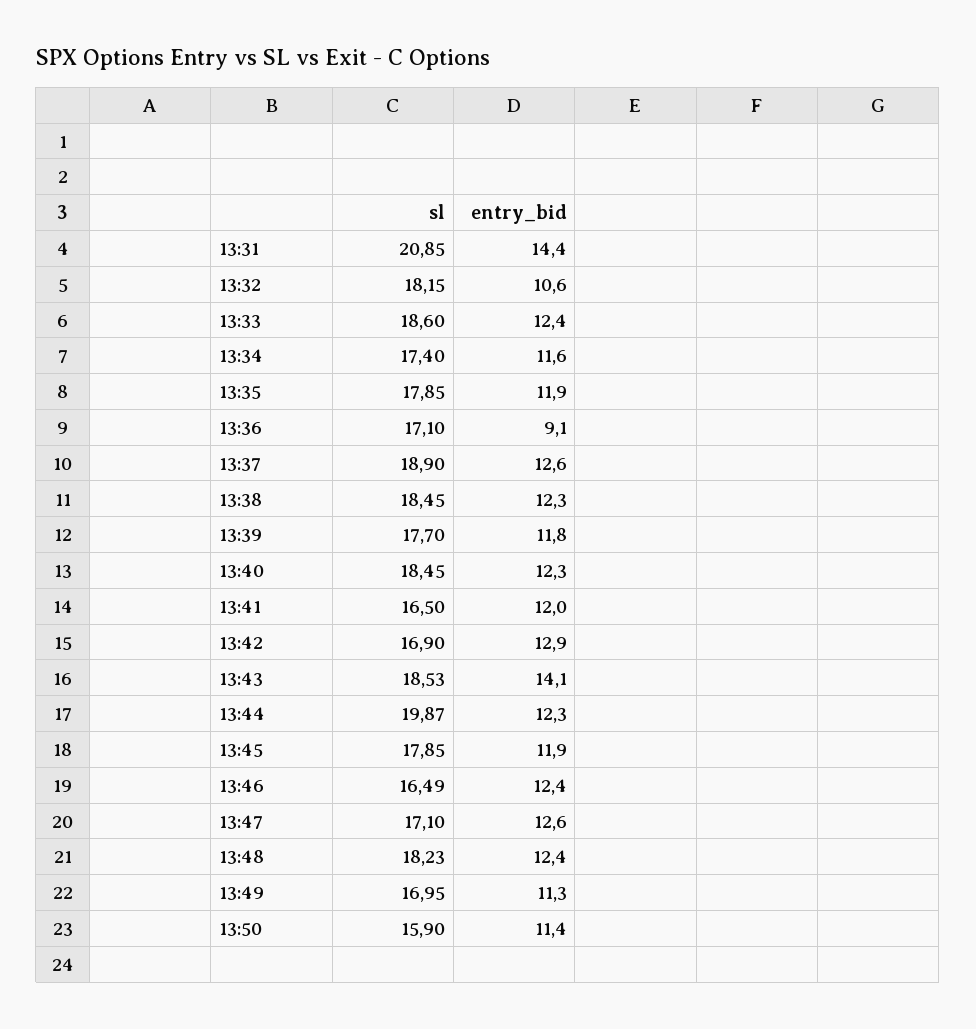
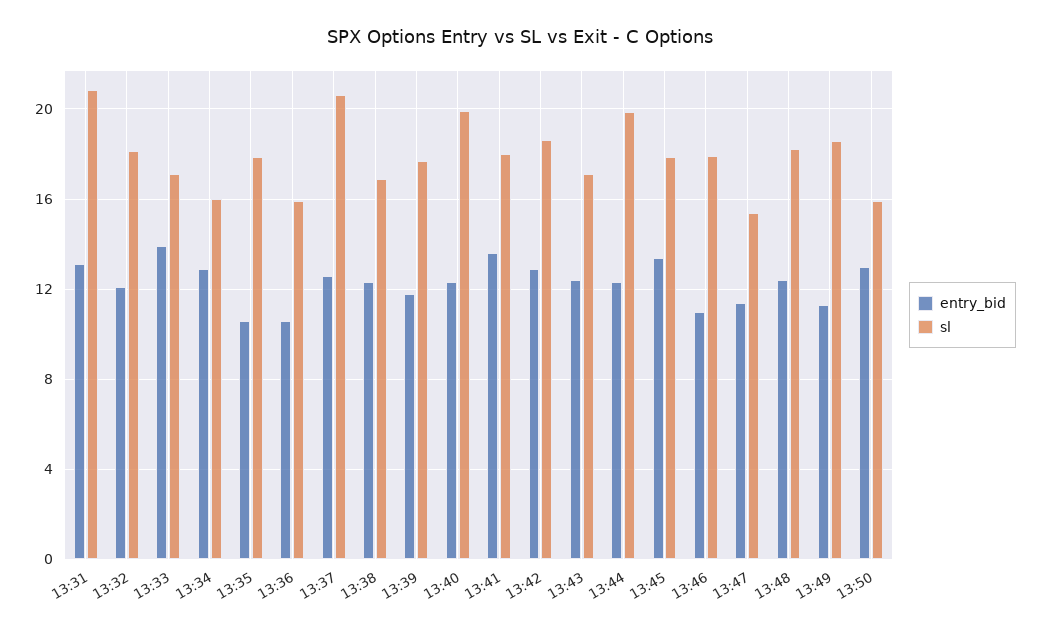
entry_bid, 13:31: 14.4 -> 13
entry_bid, 13:32: 10.6 -> 12
sl, 13:33: 18.6 -> 17
entry_bid, 13:33: 12.4 -> 14
sl, 13:34: 17.4 -> 16
entry_bid, 13:34: 11.6 -> 13
entry_bid, 13:35: 11.9 -> 10.5
sl, 13:36: 17.1 -> 16
entry_bid, 13:36: 9.1 -> 10.5
sl, 13:37: 18.9 -> 20.5
sl, 13:38: 18.45 -> 17
sl, 13:40: 18.45 -> 20
sl, 13:41: 16.5 -> 18
entry_bid, 13:41: 12 -> 13.5
sl, 13:42: 16.9 -> 18.5
sl, 13:43: 18.53 -> 17
entry_bid, 13:43: 14.1 -> 12.5
entry_bid, 13:45: 11.9 -> 13.5
sl, 13:46: 16.49 -> 18
entry_bid, 13:46: 12.4 -> 11
sl, 13:47: 17.1 -> 15.5
entry_bid, 13:47: 12.6 -> 11.5
sl, 13:49: 16.95 -> 18.5
entry_bid, 13:50: 11.4 -> 13

